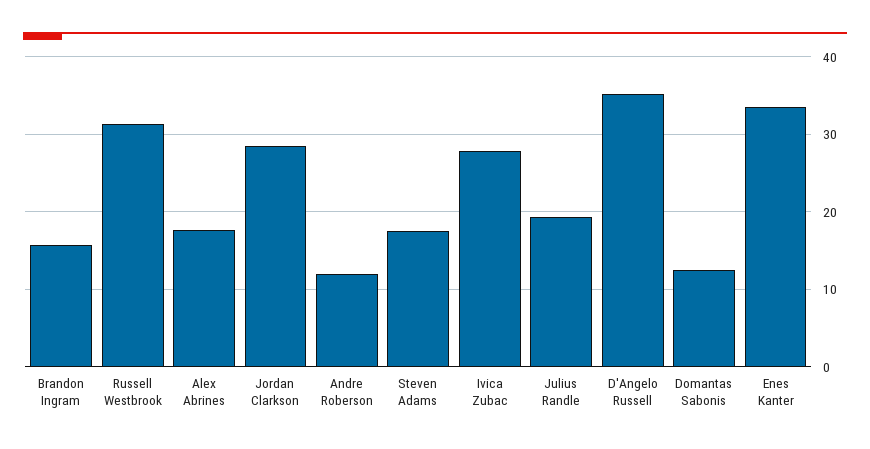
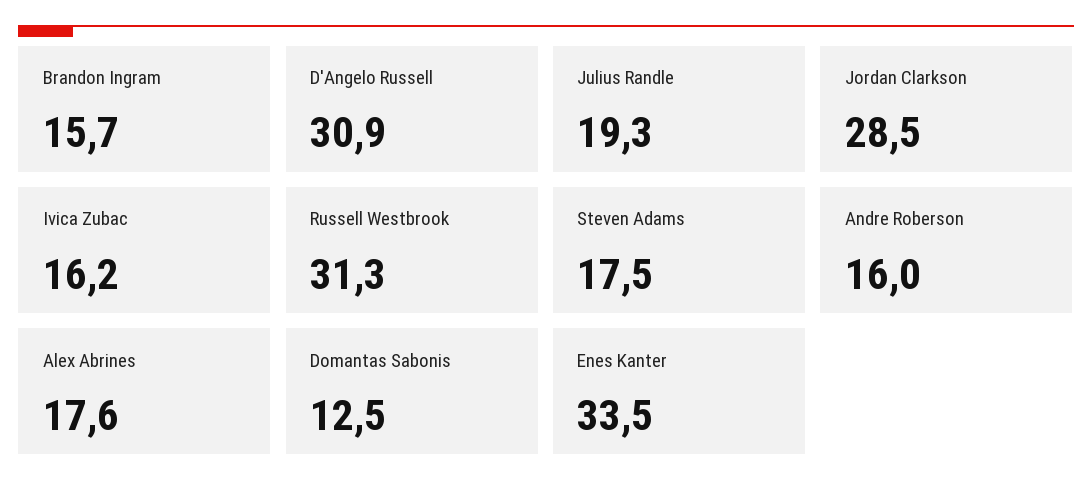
Andre Roberson: 12 -> 16
Ivica Zubac: 28 -> 16.2
D'Angelo Russell: 35 -> 30.9

